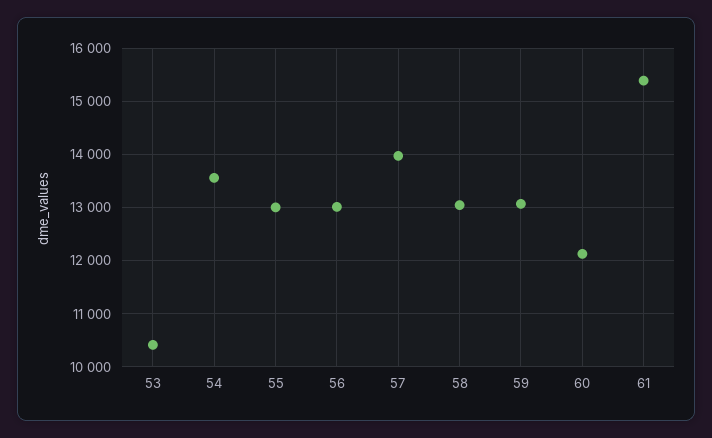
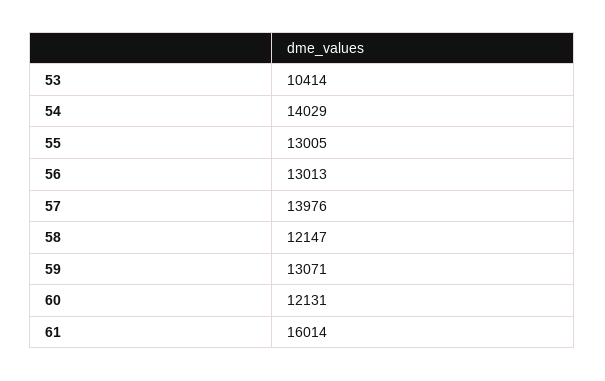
54: 13600 -> 14029
58: 13000 -> 12147
61: 15400 -> 16014

